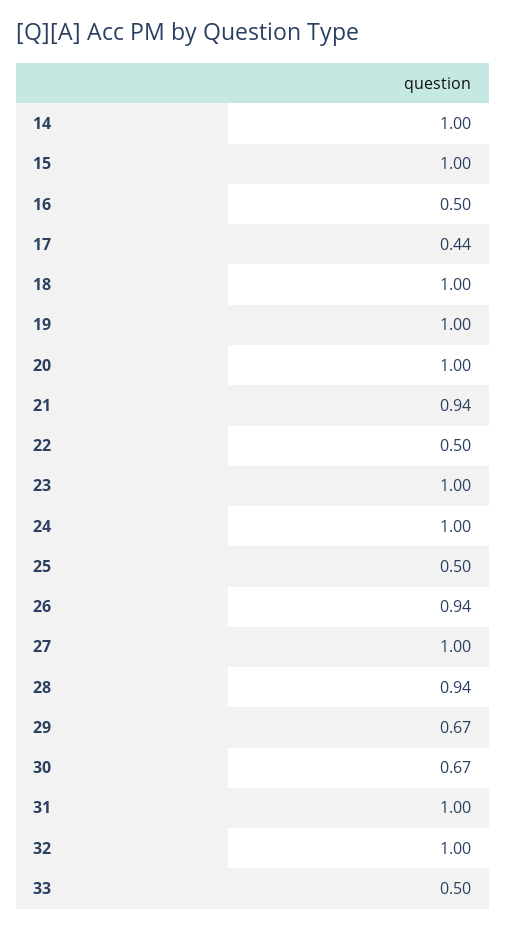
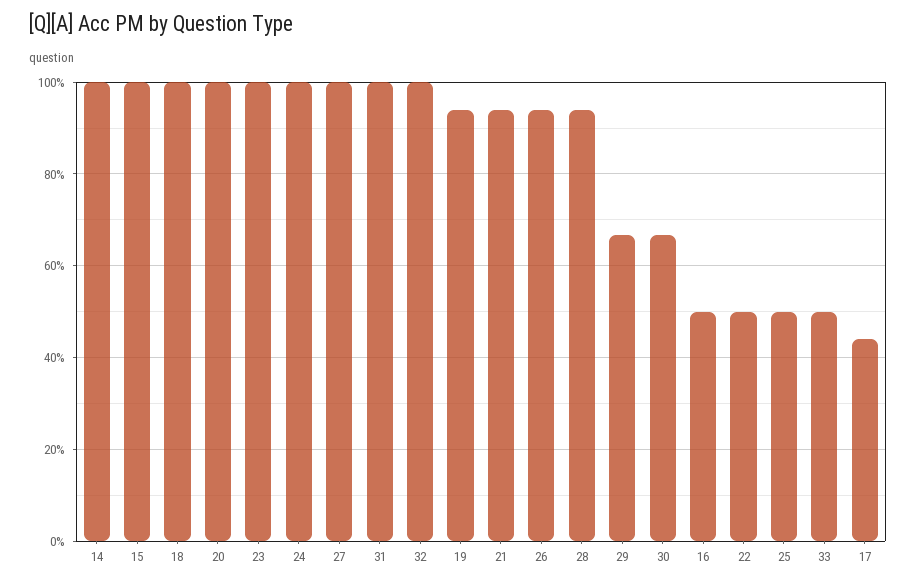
19: 1 -> 0.94

